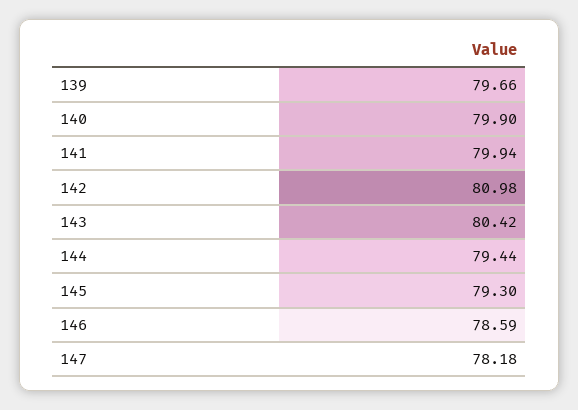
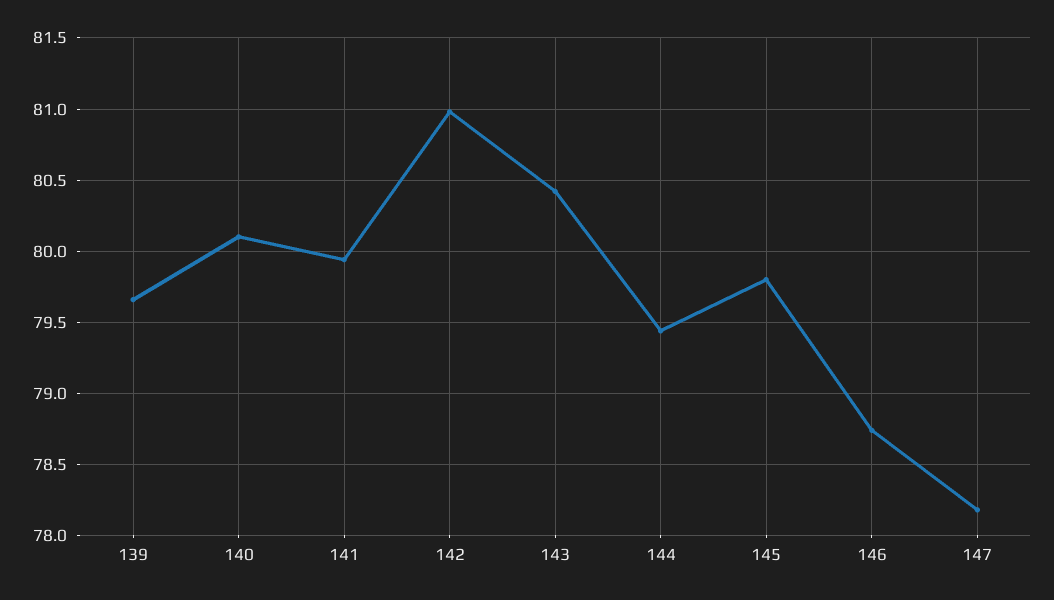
140: 79.9 -> 80.1
145: 79.3 -> 79.8
146: 78.59 -> 78.75

